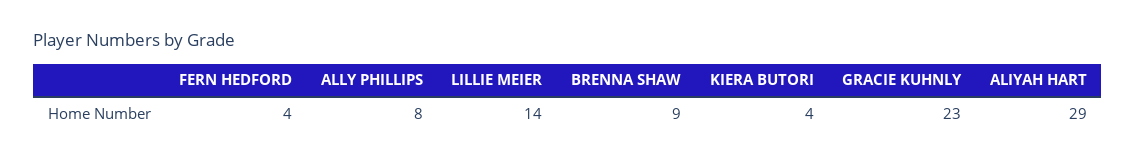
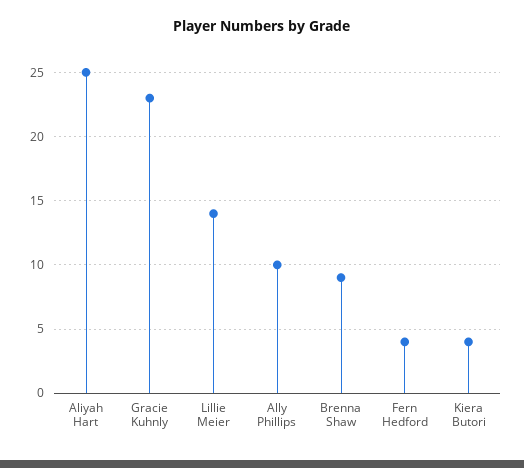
ALLY PHILLIPS: 8 -> 10
ALIYAH HART: 29 -> 25

